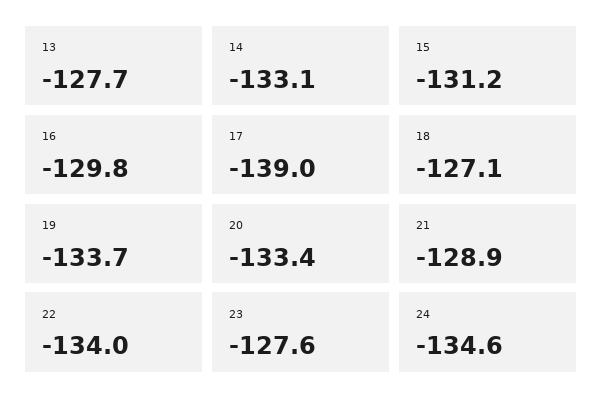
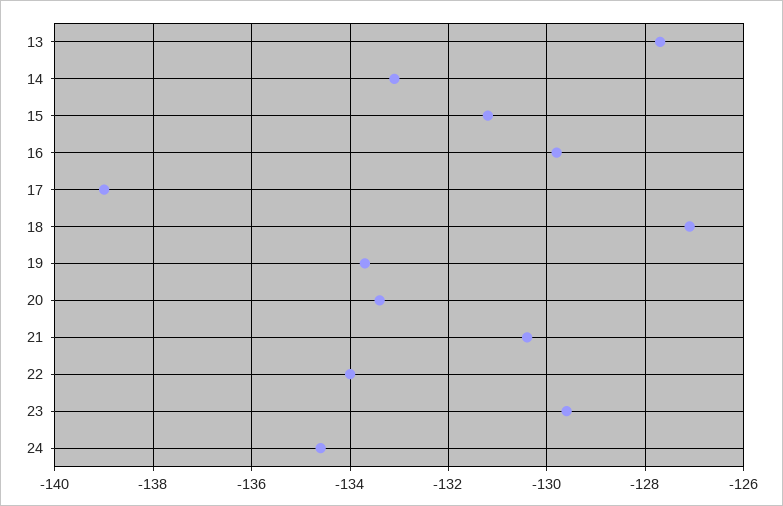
21: -128.9 -> -130.5
23: -127.6 -> -129.5

